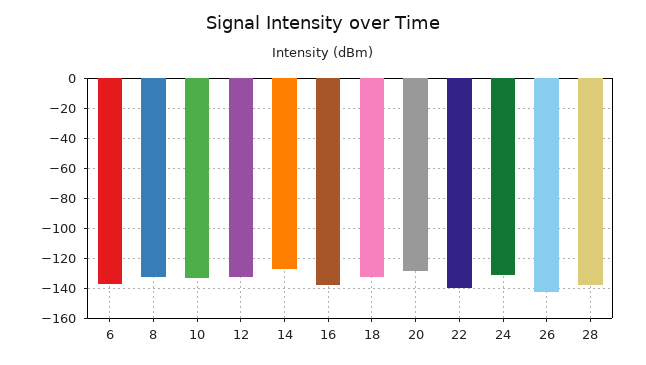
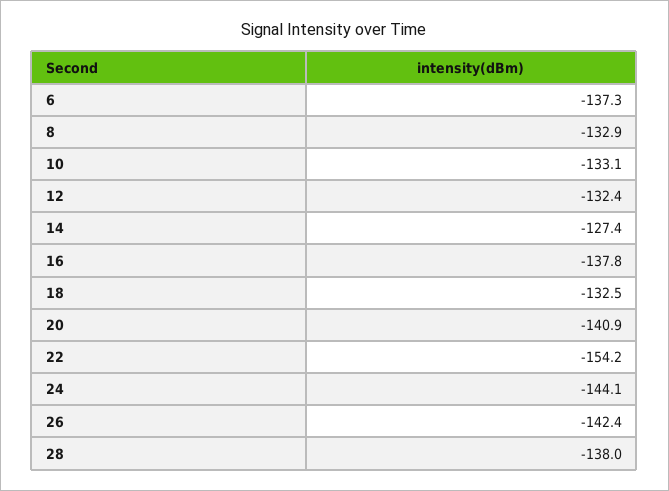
20: -130 -> -140.9
22: -140 -> -154.2
24: -130 -> -144.1

